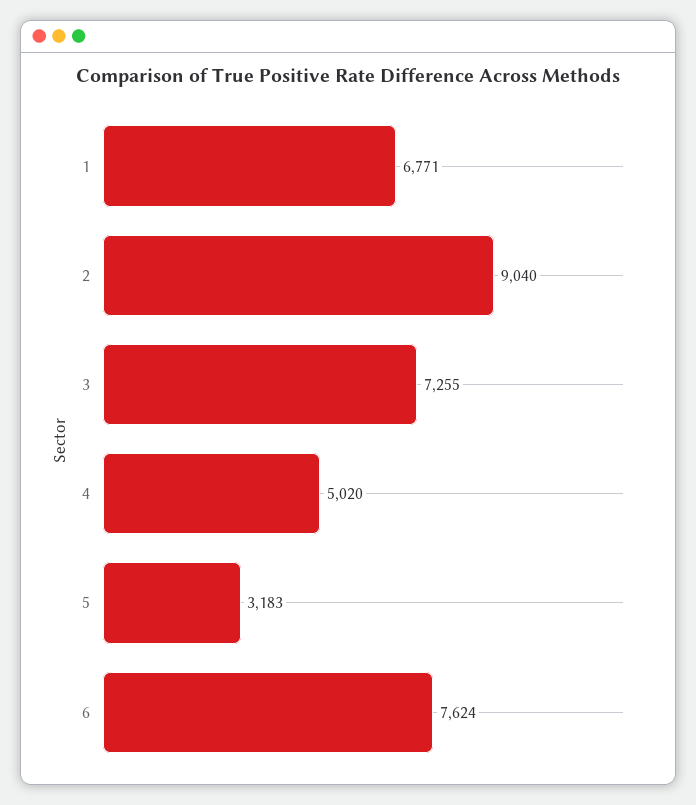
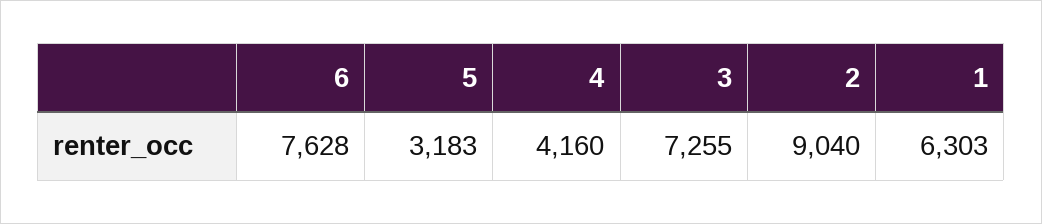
1: 6771 -> 6303
4: 5020 -> 4160
6: 7624 -> 7628

